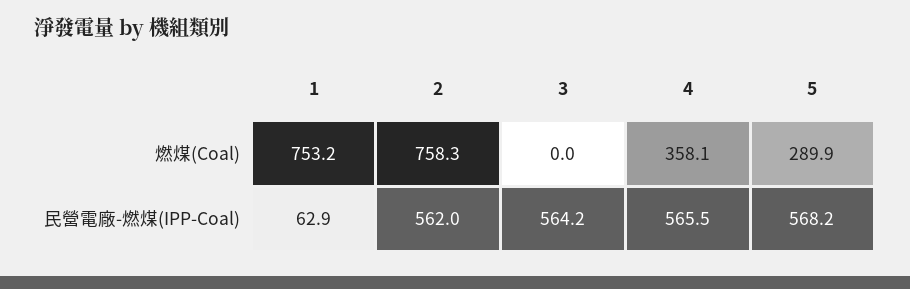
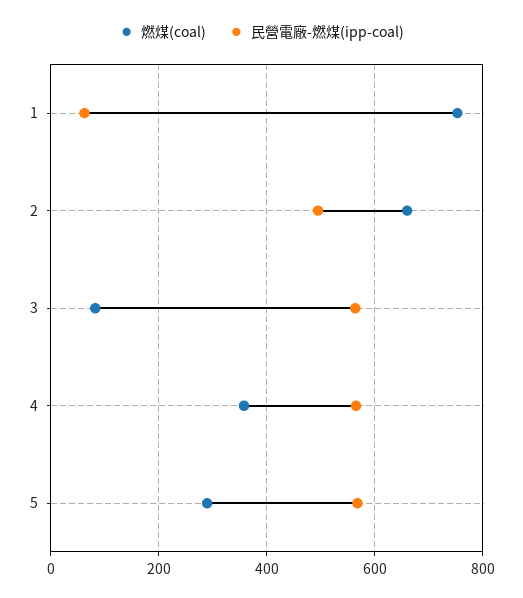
燃煤(Coal), 2: 758.3 -> 660
燃煤(Coal), 3: 0 -> 80
民營電廠-燃煤(IPP-Coal), 2: 562 -> 500

